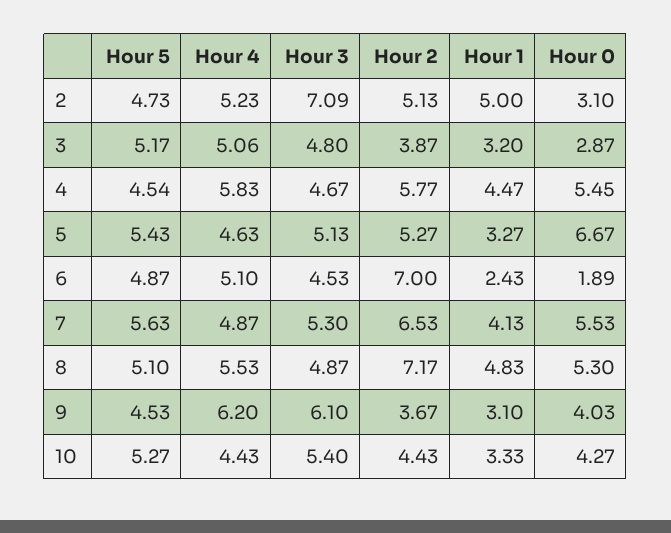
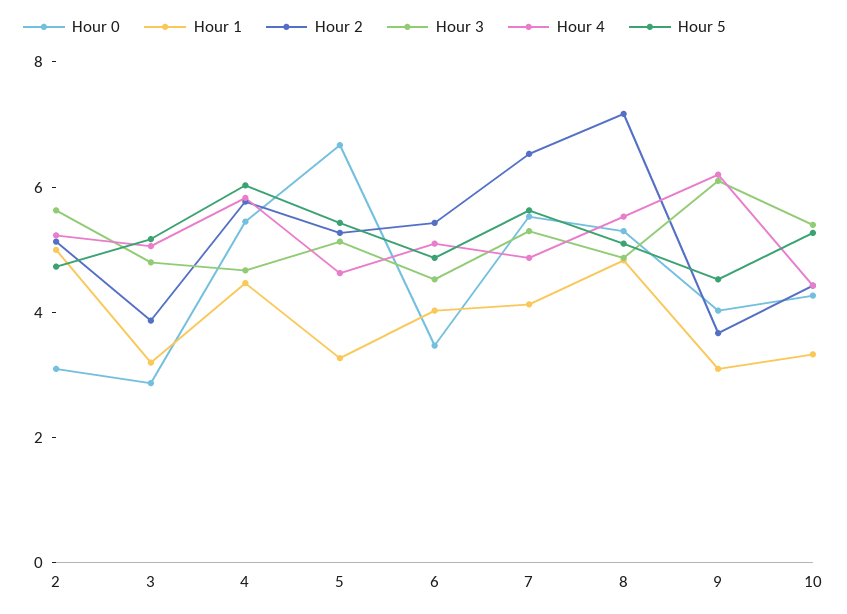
Hour 3, 2: 7.09 -> 5.5
Hour 5, 4: 4.54 -> 6
Hour 2, 6: 7 -> 5.5
Hour 1, 6: 2.43 -> 4
Hour 0, 6: 1.89 -> 3.5

